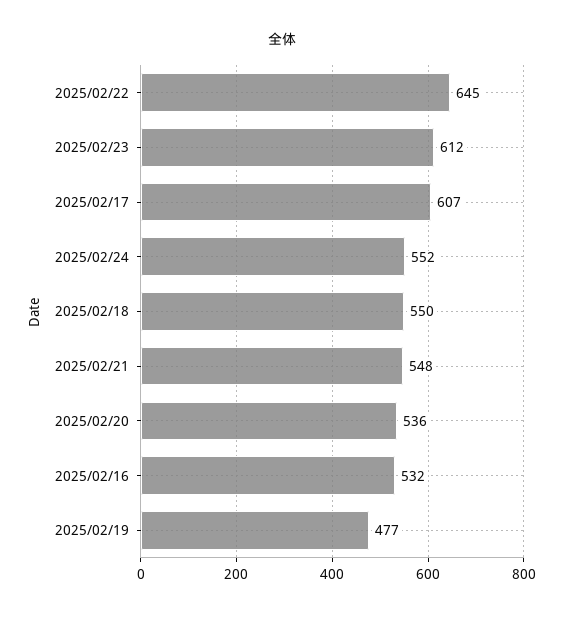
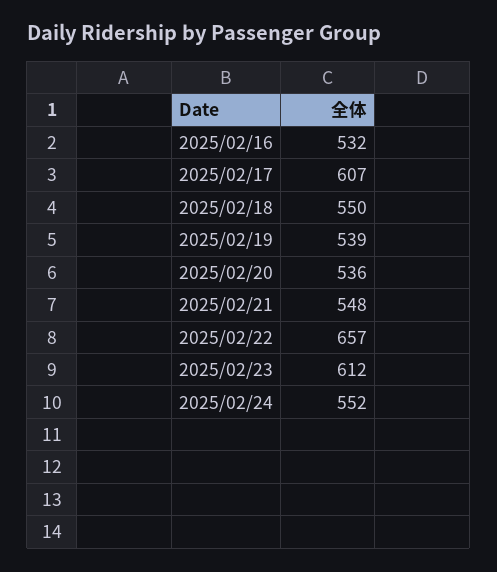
2025/02/22: 645 -> 657
2025/02/19: 477 -> 539

